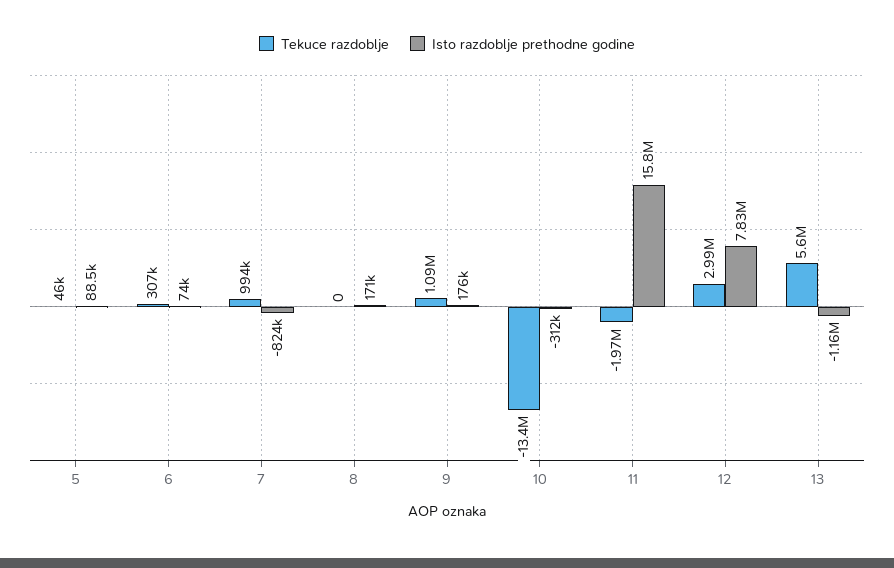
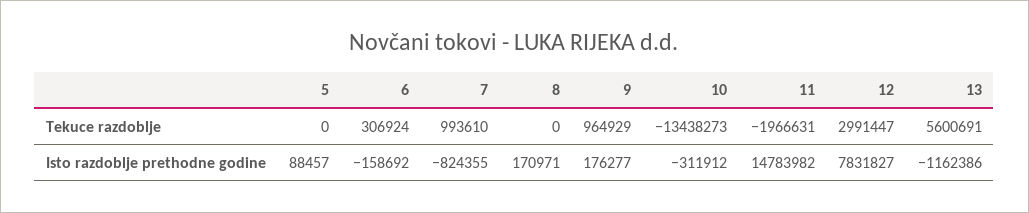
Tekuce razdoblje, 5: 46000 -> 0
Isto razdoblje prethodne godine, 6: 74000 -> -158692
Tekuce razdoblje, 9: 1090000 -> 964929
Isto razdoblje prethodne godine, 11: 15800000 -> 14783982

